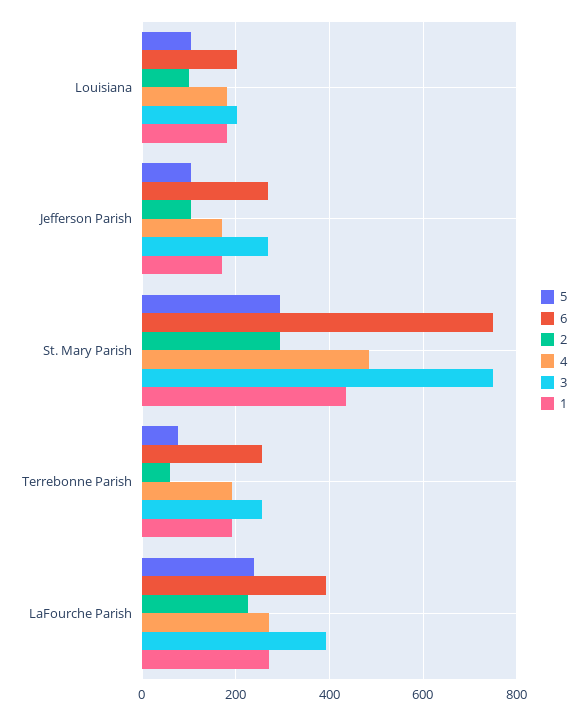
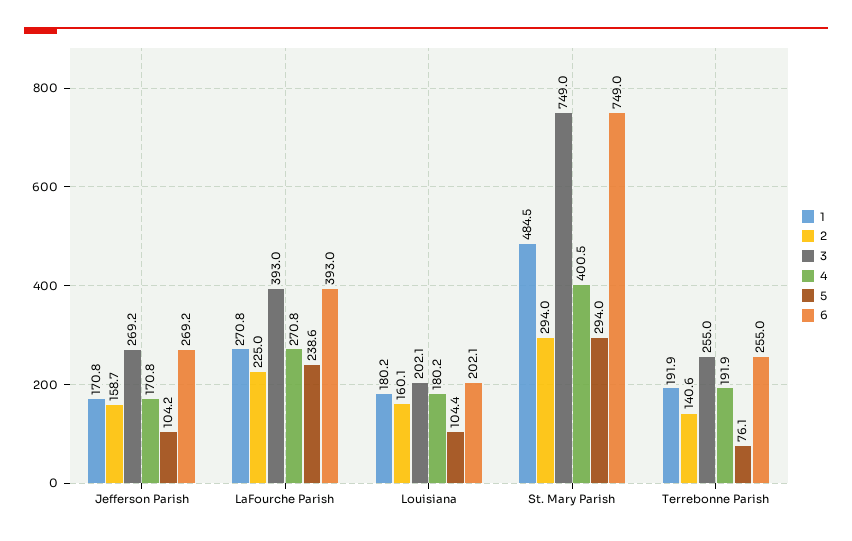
2, Louisiana: 100 -> 160.1
2, Jefferson Parish: 100 -> 158.7
4, St. Mary Parish: 480 -> 400.5
1, St. Mary Parish: 440 -> 484.5
2, Terrebonne Parish: 60 -> 140.6

